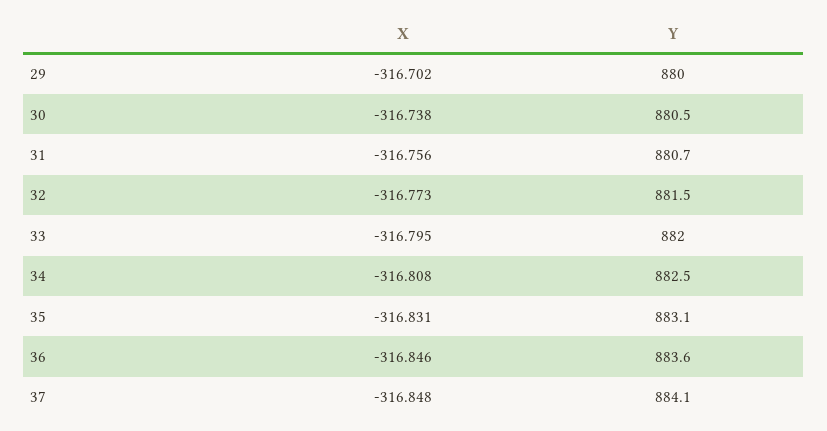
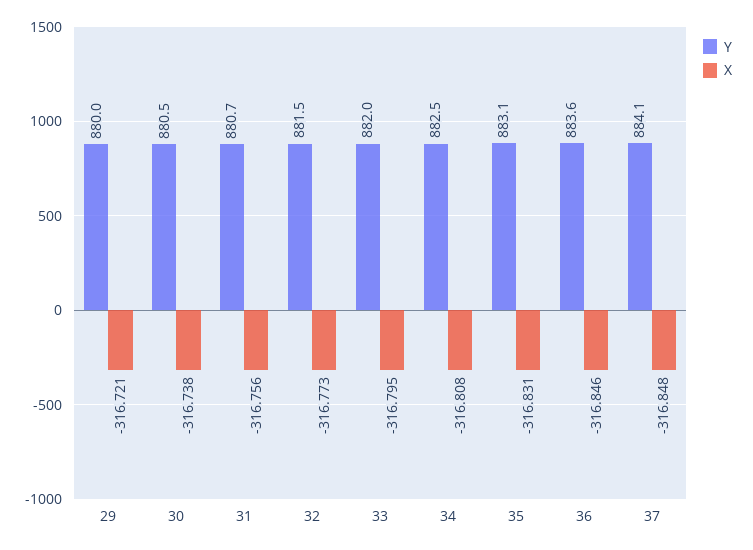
X, 29: -316.702 -> -316.721

